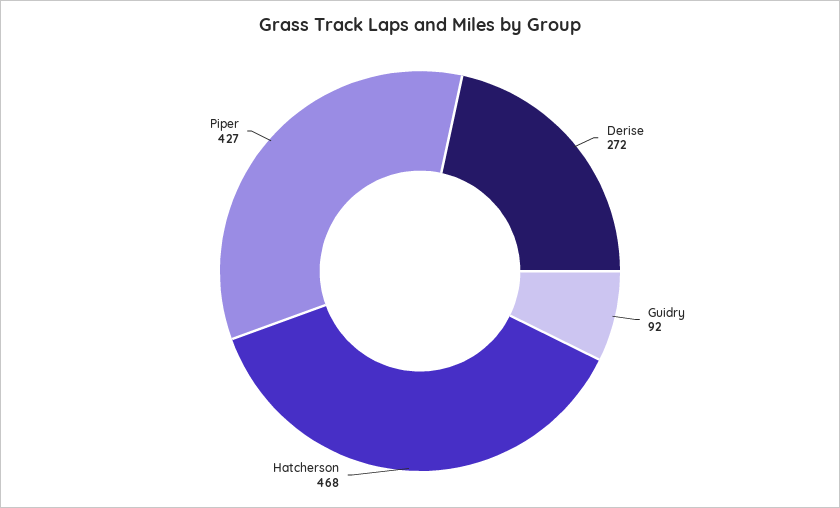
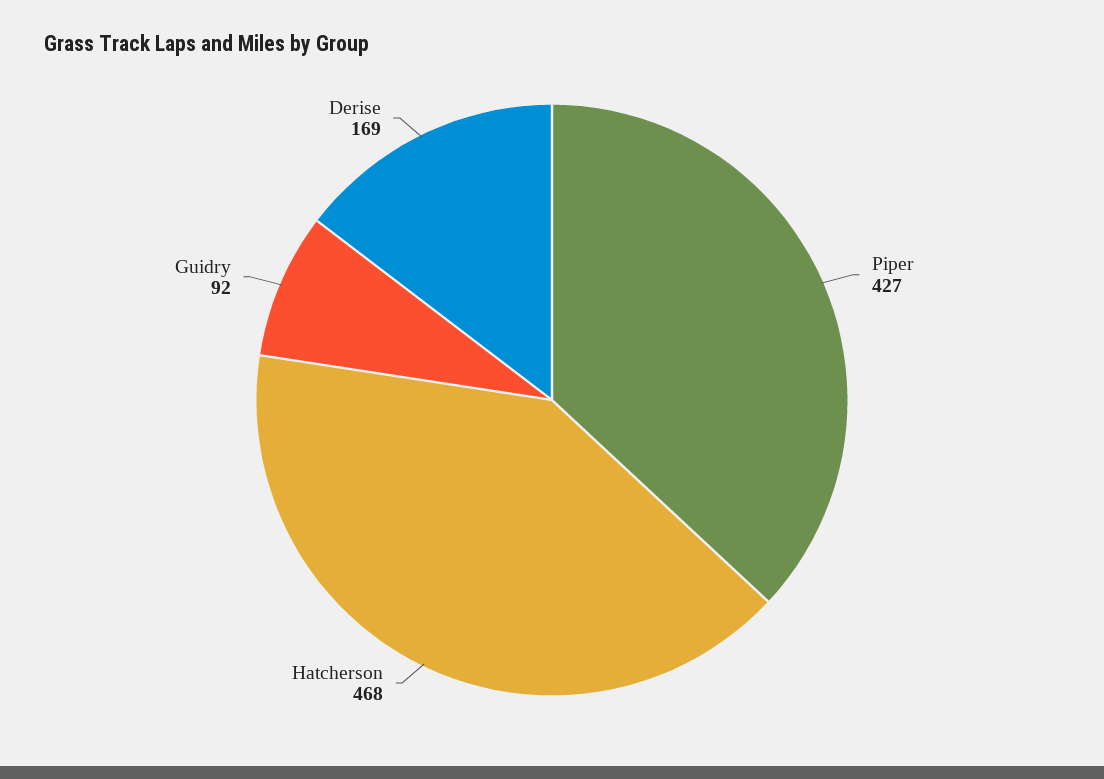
Derise: 272 -> 169

